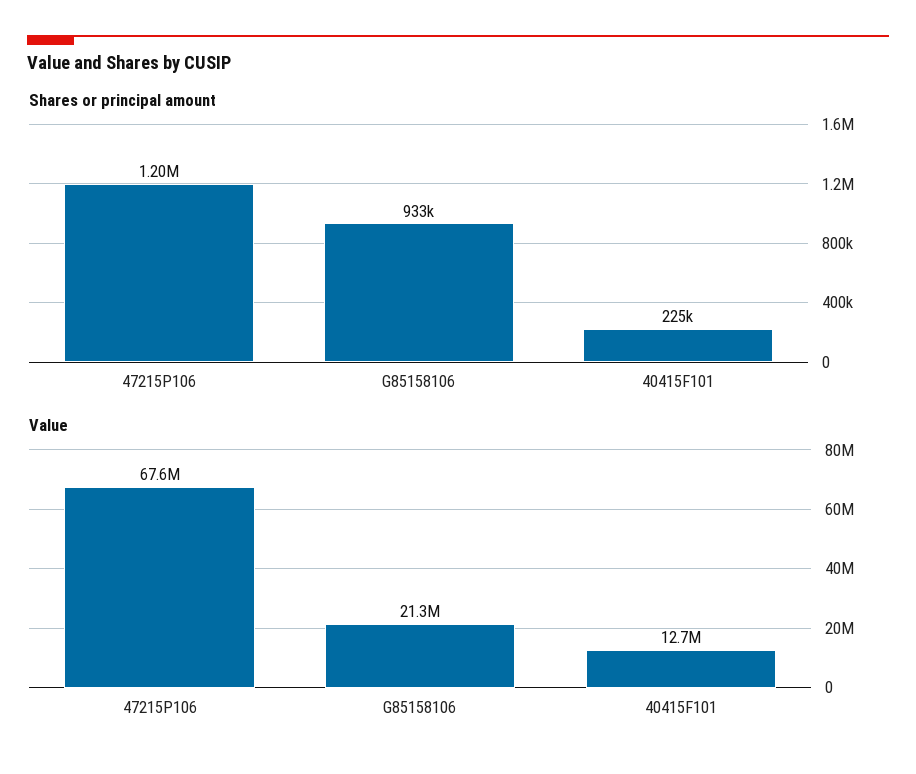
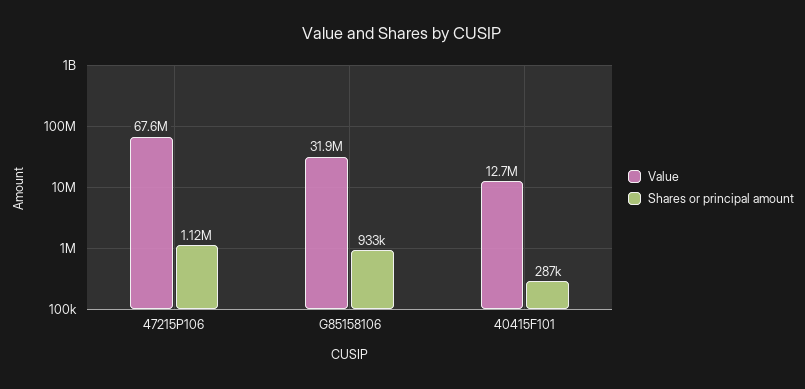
Shares or principal amount, 47215P106: 1200000 -> 1120000
Shares or principal amount, 40415F101: 225000 -> 287000
Value, G85158106: 21300000 -> 31900000

